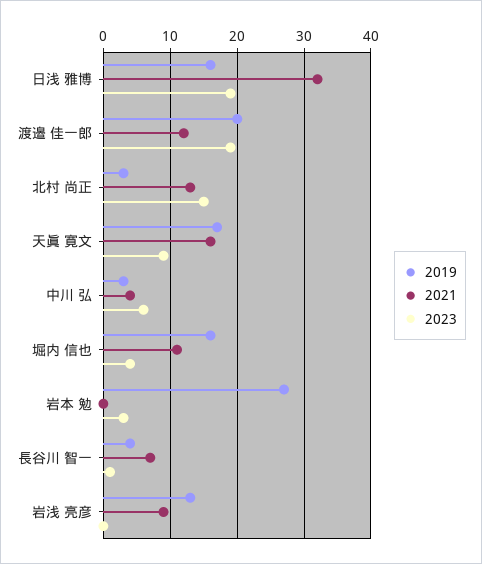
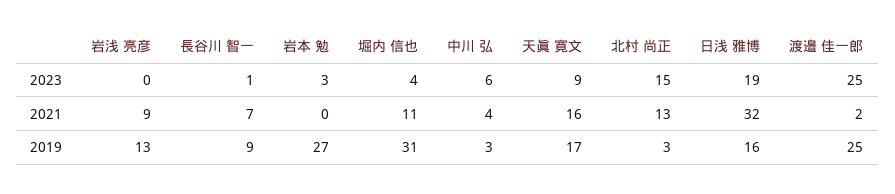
2019, 渡邉 佳一郎: 20 -> 25
2021, 渡邉 佳一郎: 12 -> 2
2023, 渡邉 佳一郎: 19 -> 25
2019, 堀内 信也: 16 -> 31
2019, 長谷川 智一: 4 -> 9

